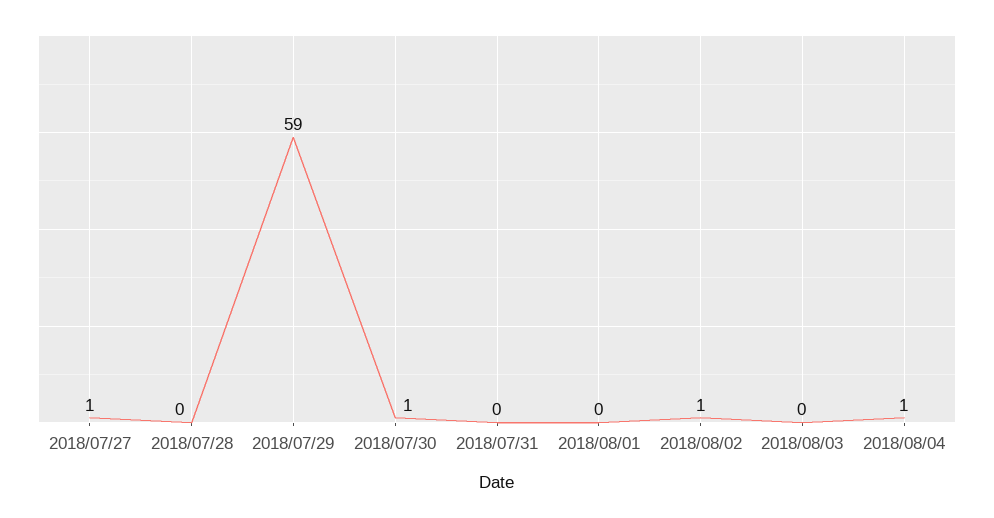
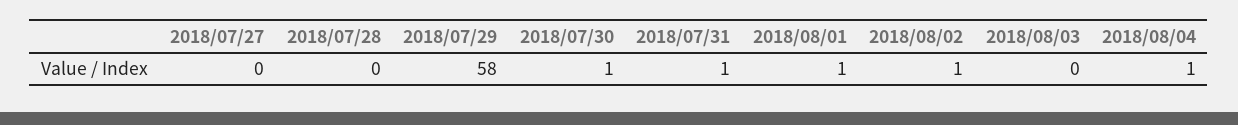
2018/07/27: 1 -> 0
2018/07/29: 59 -> 58
2018/07/31: 0 -> 1
2018/08/01: 0 -> 1

